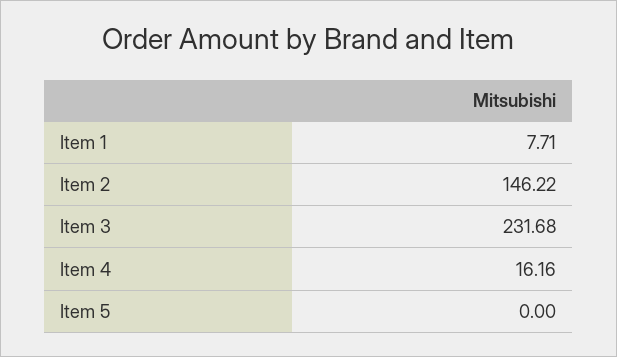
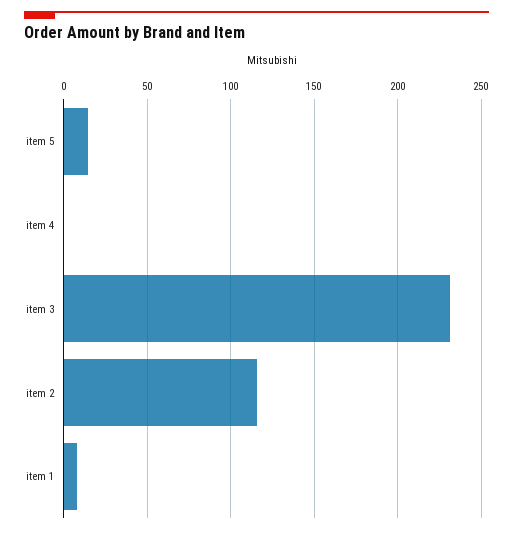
Item 2: 146.22 -> 115
Item 4: 16.16 -> 0
Item 5: 0 -> 15

